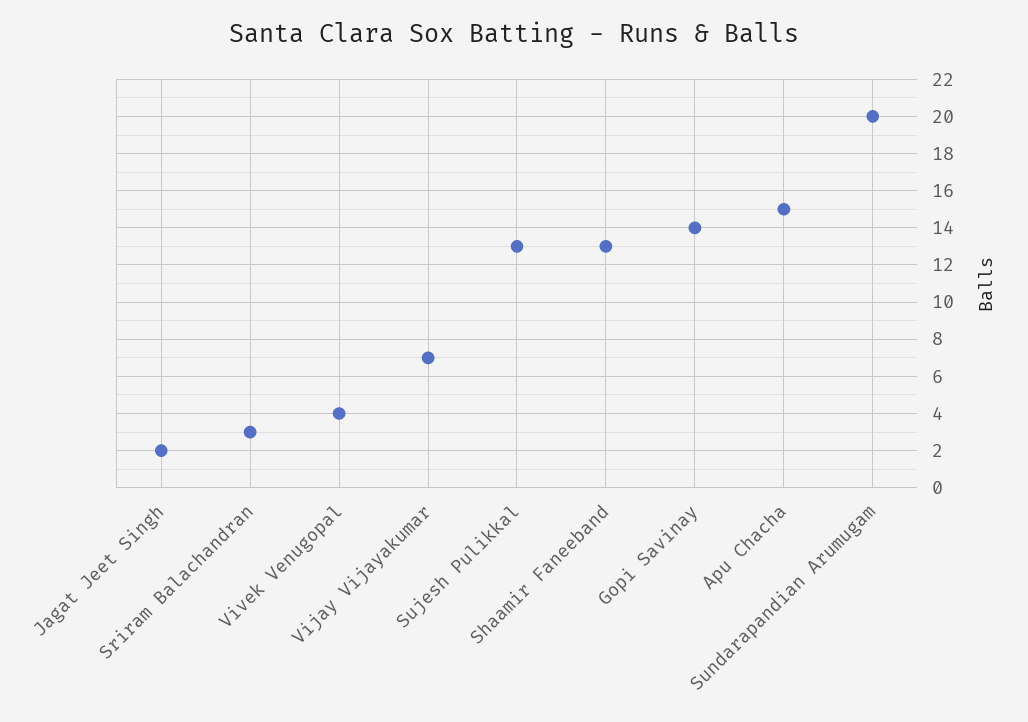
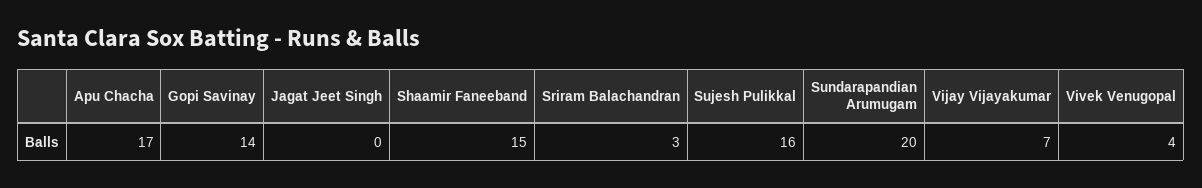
Jagat Jeet Singh: 2 -> 0
Sujesh Pulikkal: 13 -> 16
Shaamir Faneeband: 13 -> 15
Apu Chacha: 15 -> 17

